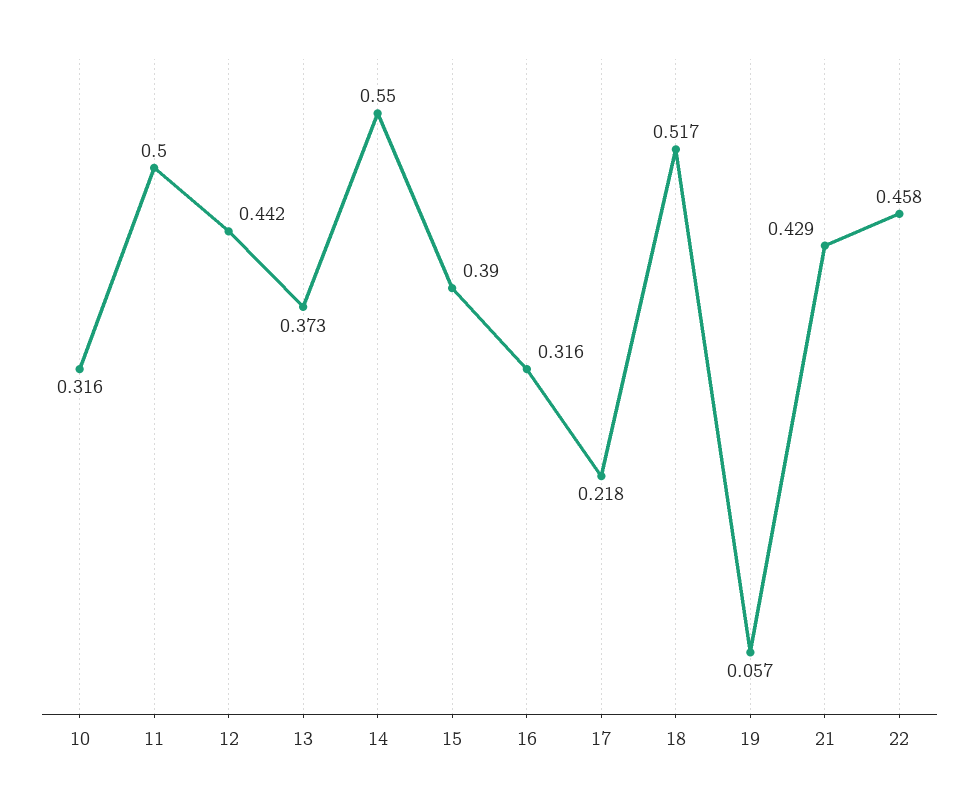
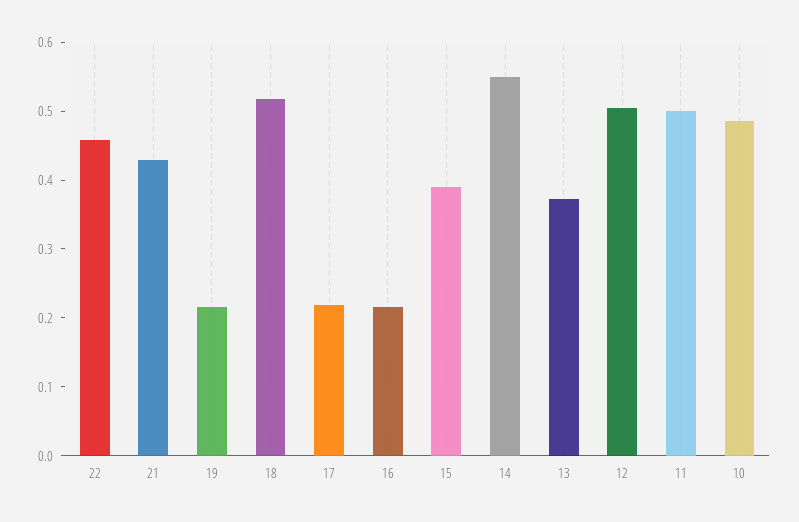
10: 0.316 -> 0.48
12: 0.442 -> 0.5
16: 0.316 -> 0.22
19: 0.057 -> 0.22

